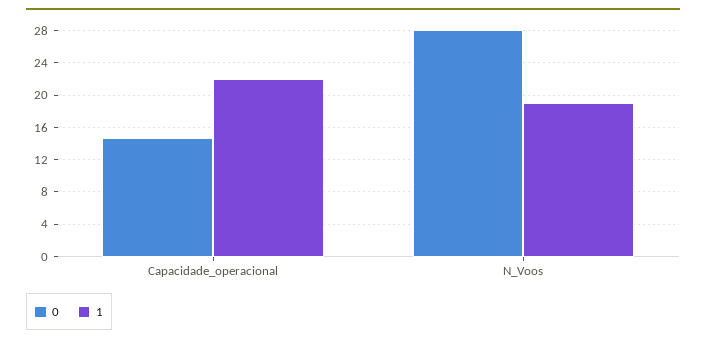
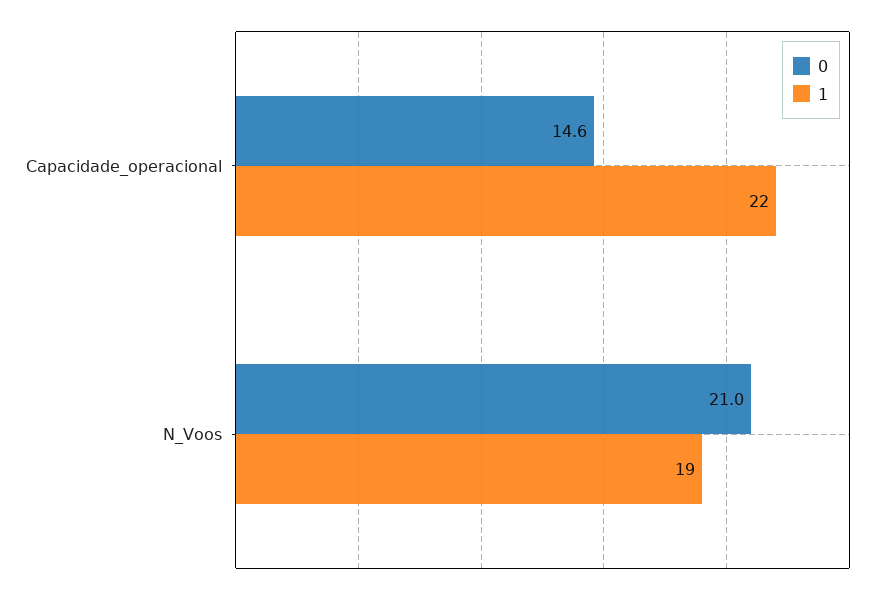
0, N_Voos: 28 -> 21

